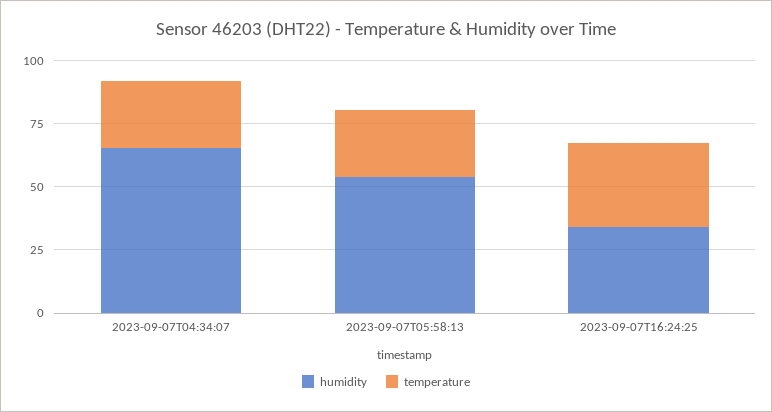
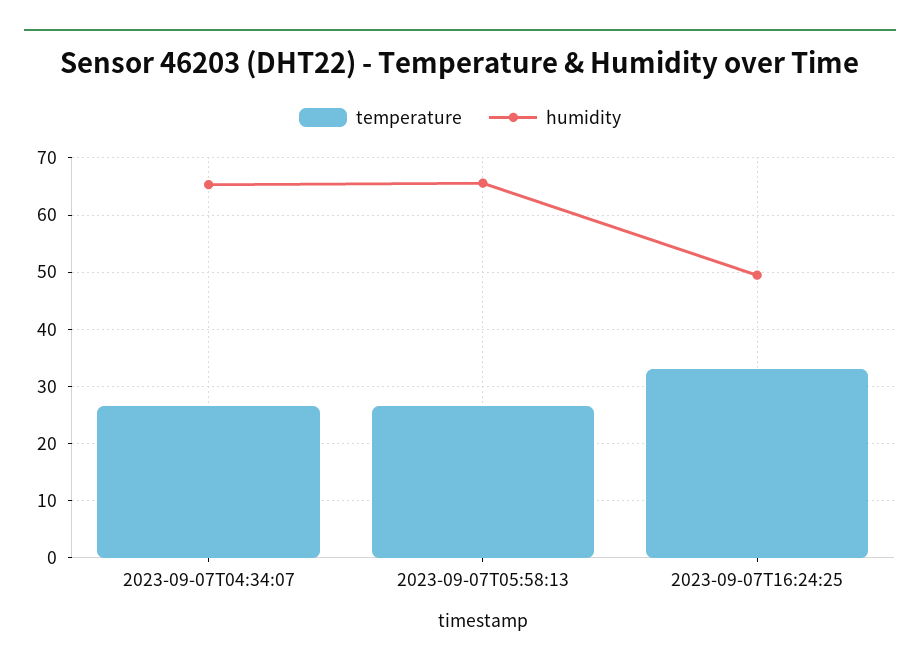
humidity, 2023-09-07T05:58:13: 55 -> 66
humidity, 2023-09-07T16:24:25: 35 -> 50

